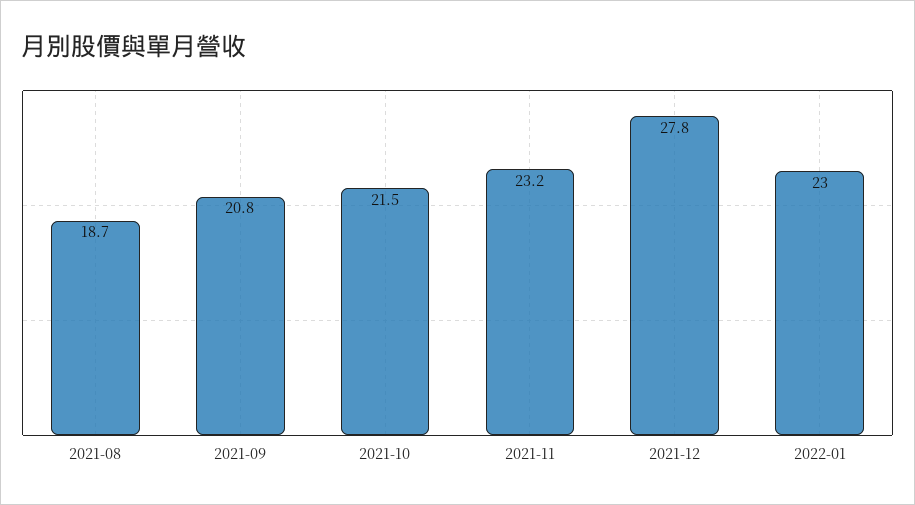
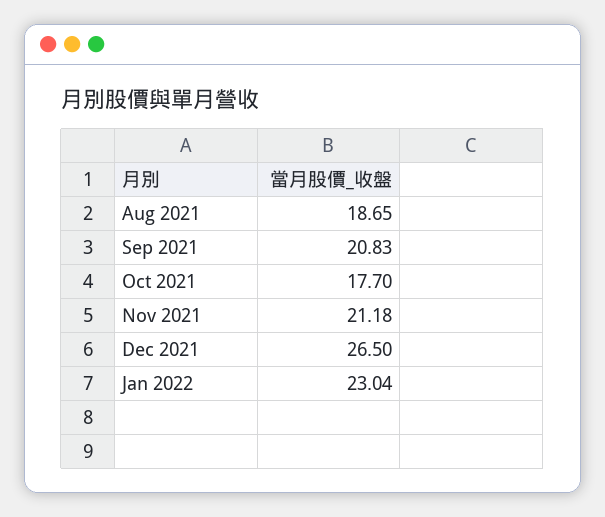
2021-10: 21.5 -> 17.7
2021-11: 23.2 -> 21.18
2021-12: 27.8 -> 26.5

